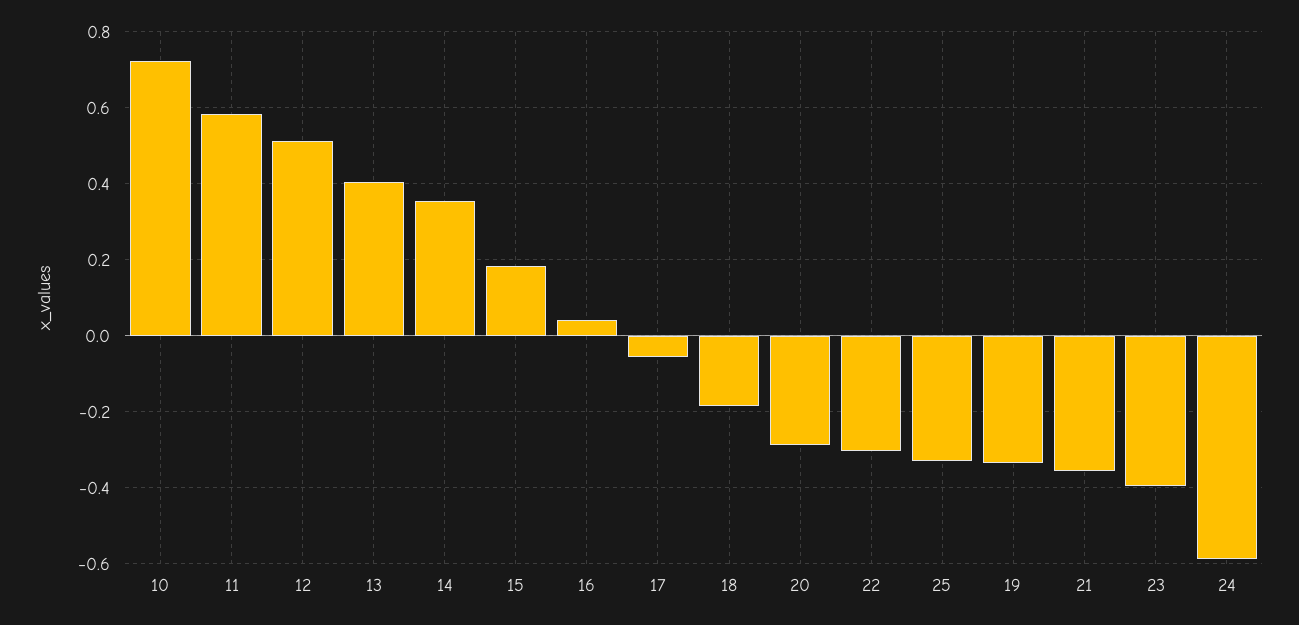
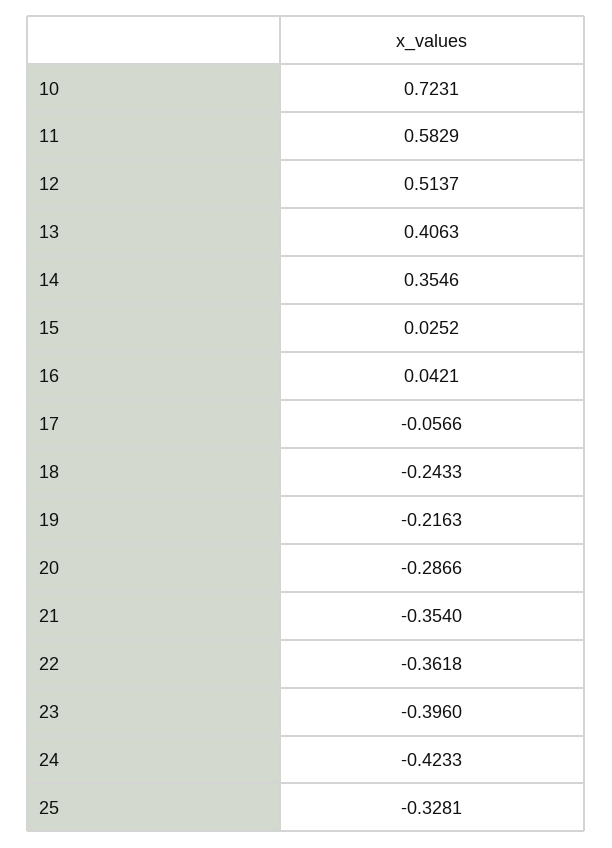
15: 0.18 -> 0.0252
18: -0.18 -> -0.2433
22: -0.3 -> -0.3618
19: -0.34 -> -0.2163
24: -0.58 -> -0.4233

